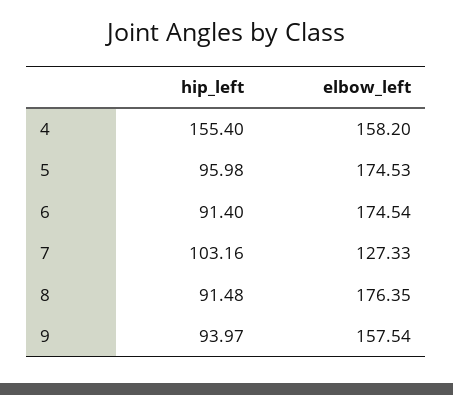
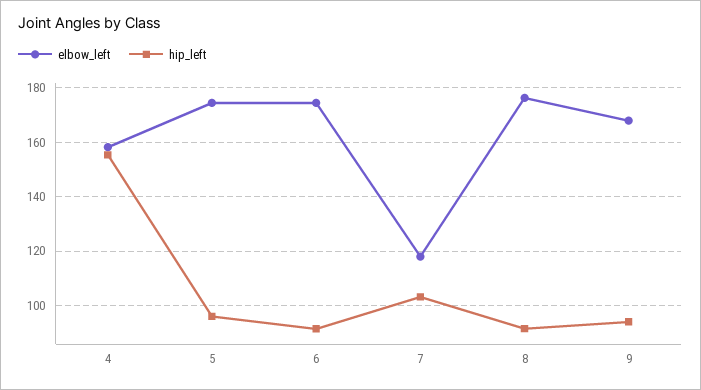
elbow_left, 7: 127.33 -> 117.5
elbow_left, 9: 157.54 -> 167.5

